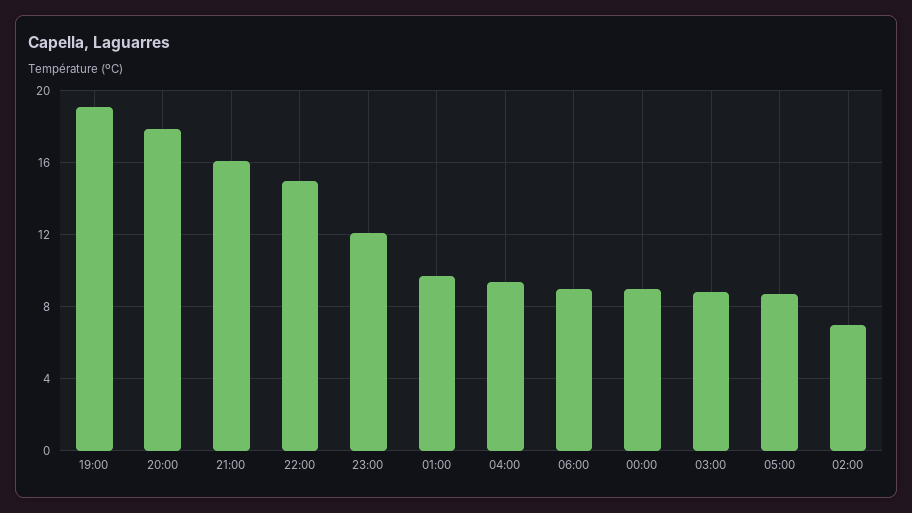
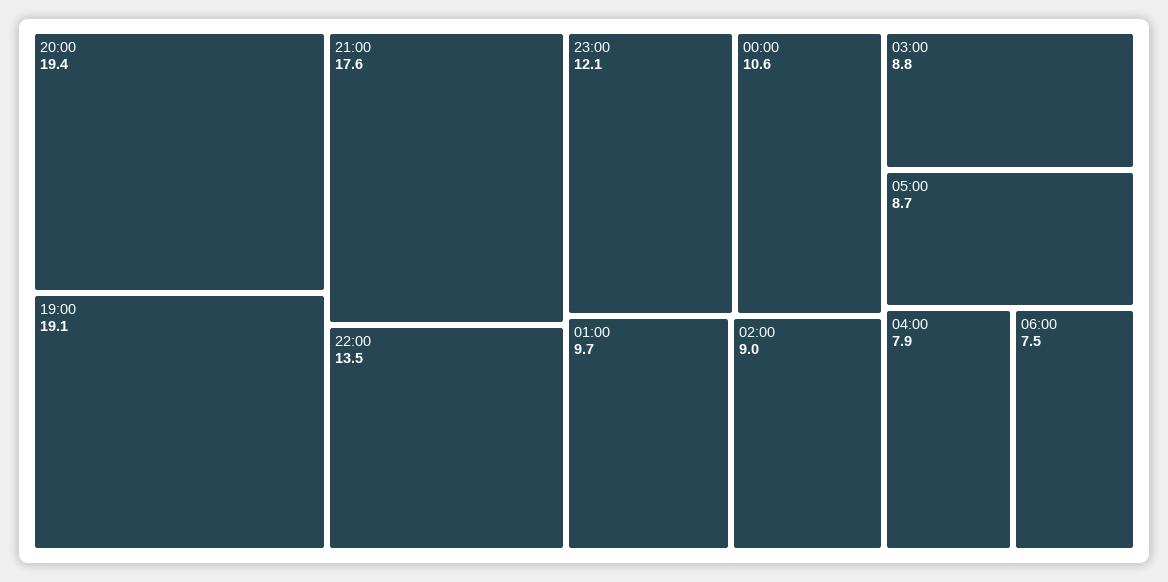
20:00: 18 -> 19.4
21:00: 16 -> 17.6
22:00: 15 -> 13.5
04:00: 9.5 -> 7.9
06:00: 9 -> 7.5
00:00: 9 -> 10.6
02:00: 7 -> 9

